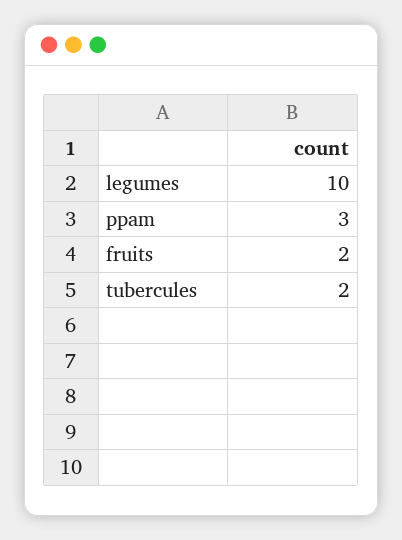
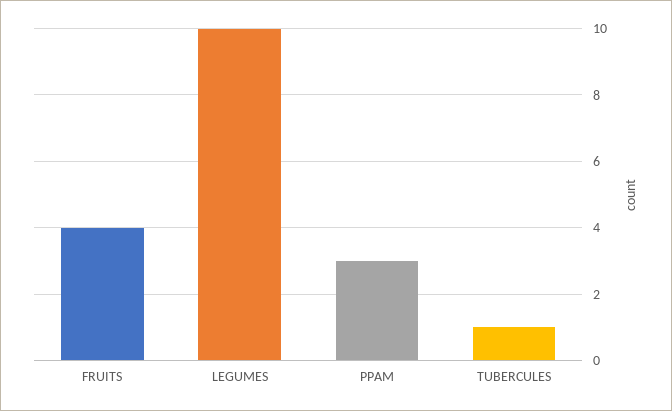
fruits: 2 -> 4
tubercules: 2 -> 1

